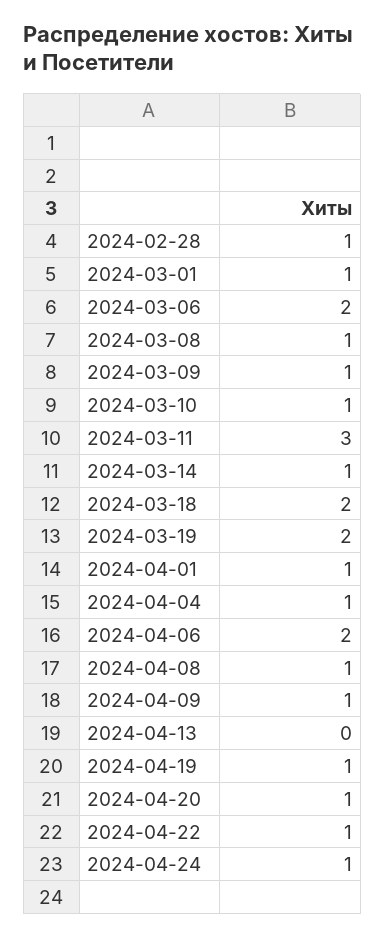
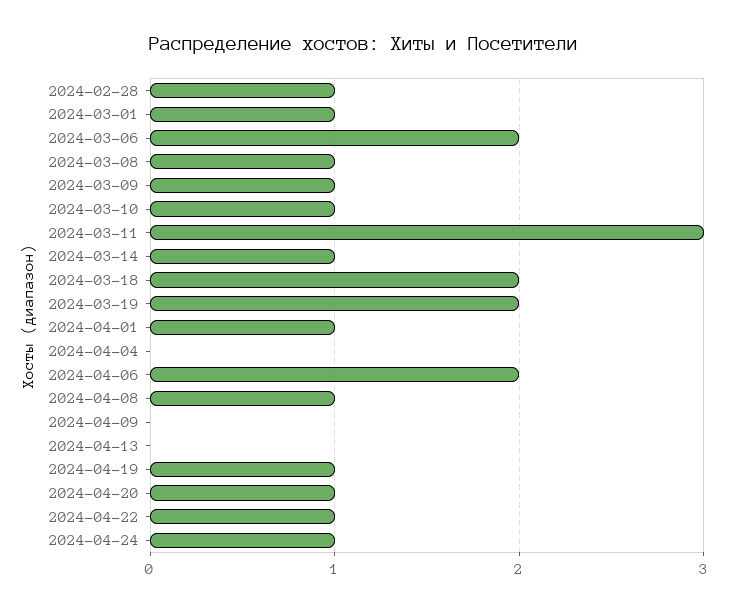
2024-04-04: 1 -> 0
2024-04-09: 1 -> 0

